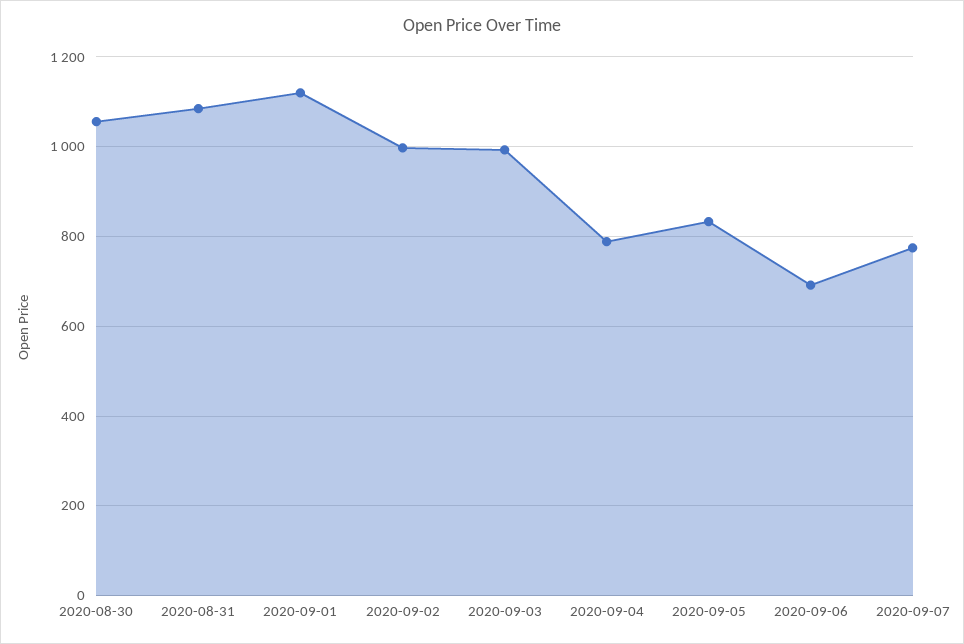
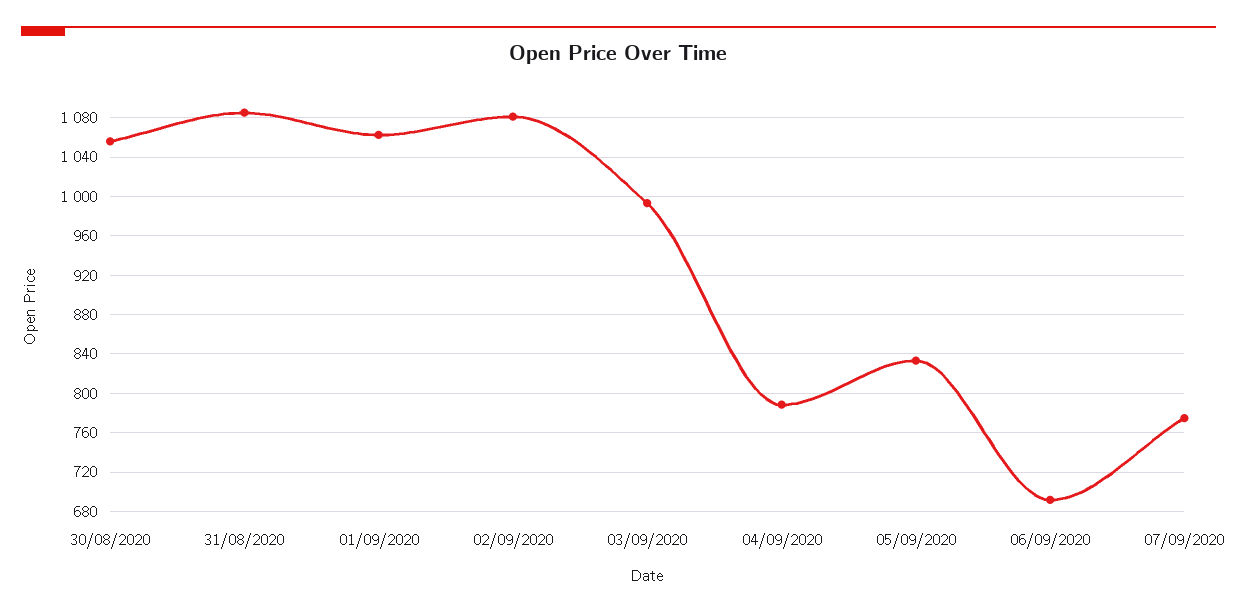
2020-09-01: 1120 -> 1060
2020-09-02: 1000 -> 1080

